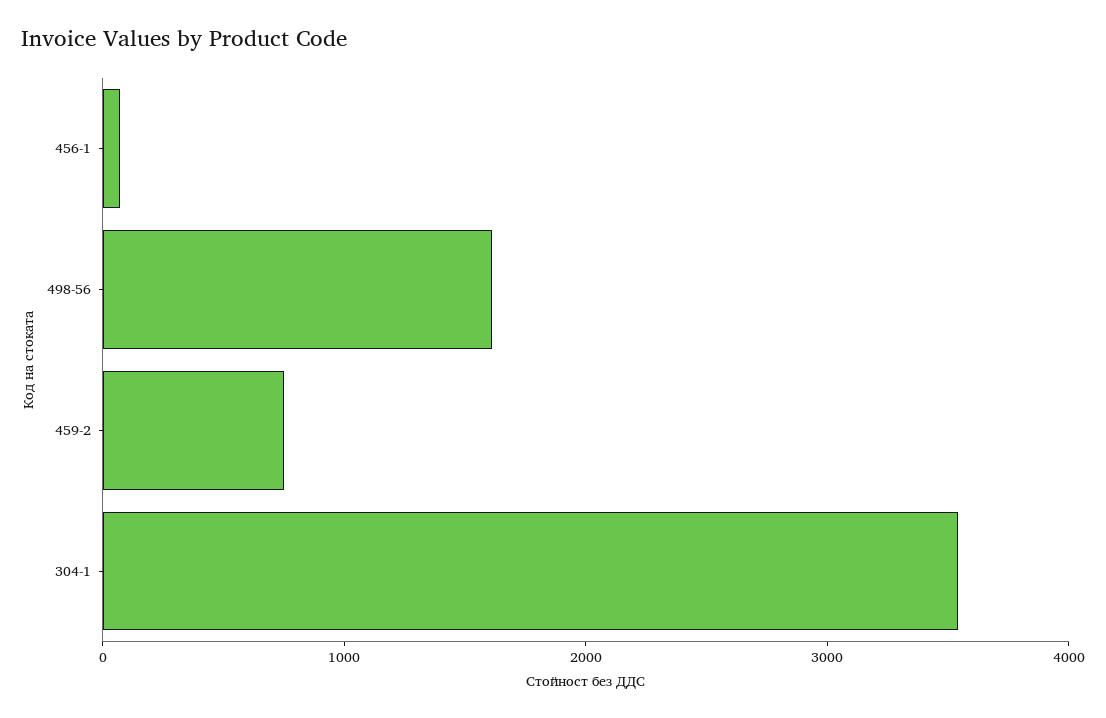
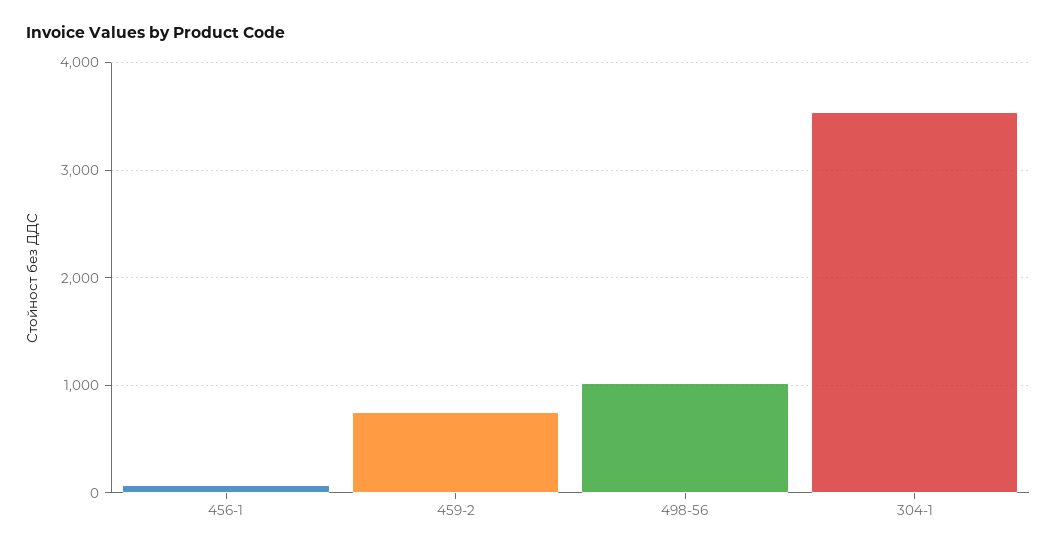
498-56: 1600 -> 1000

